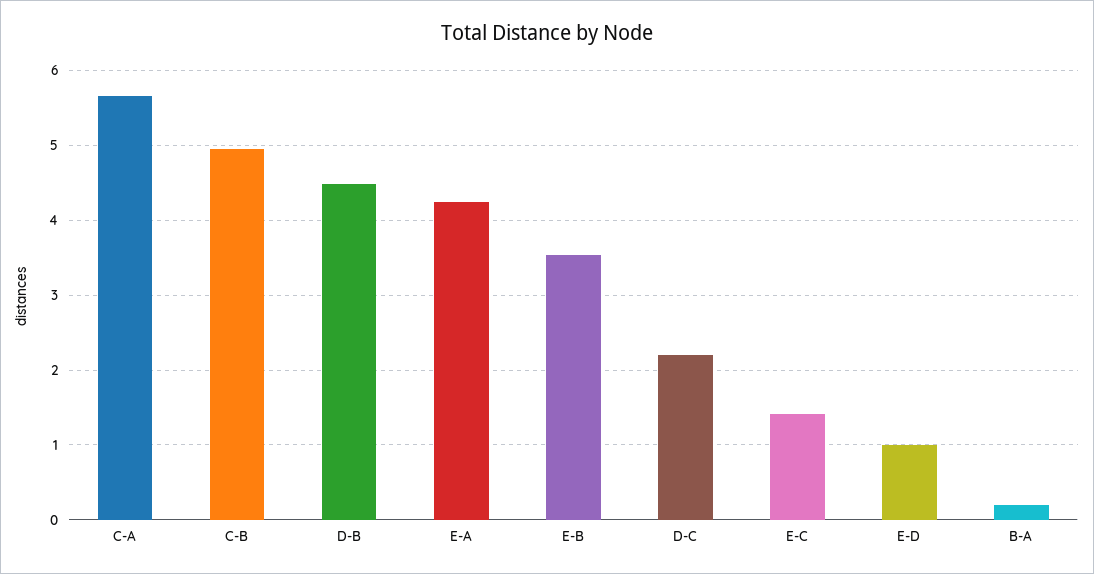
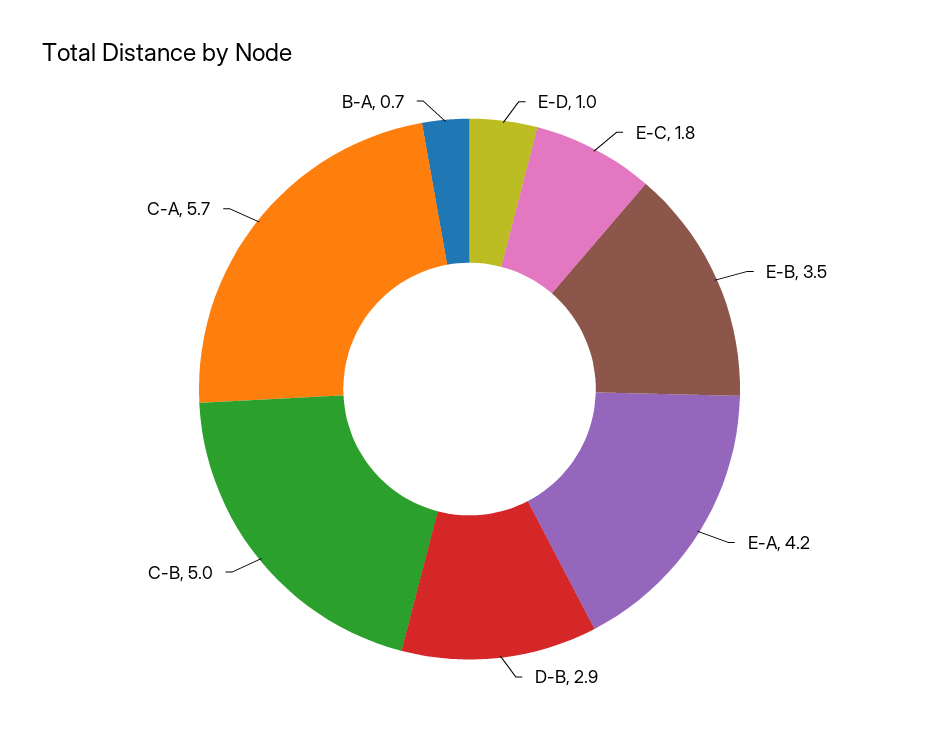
D-B: 4.5 -> 2.9
D-C: 2.2 -> none
E-C: 1.4 -> 1.8
B-A: 0.2 -> 0.7

